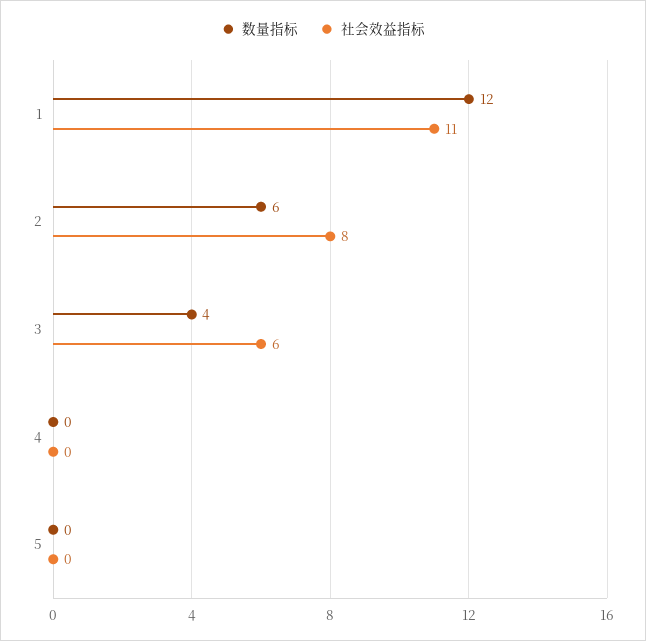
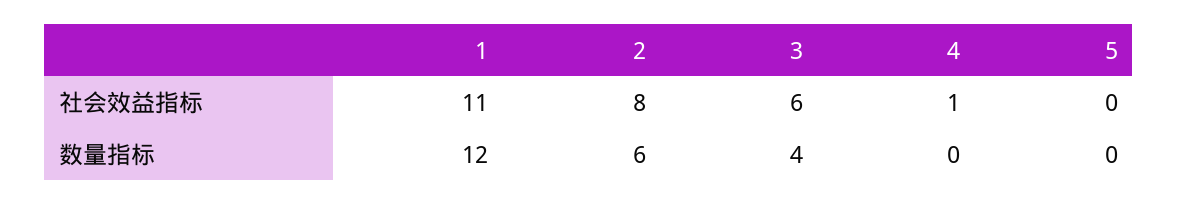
社会效益指标, 4: 0 -> 1

